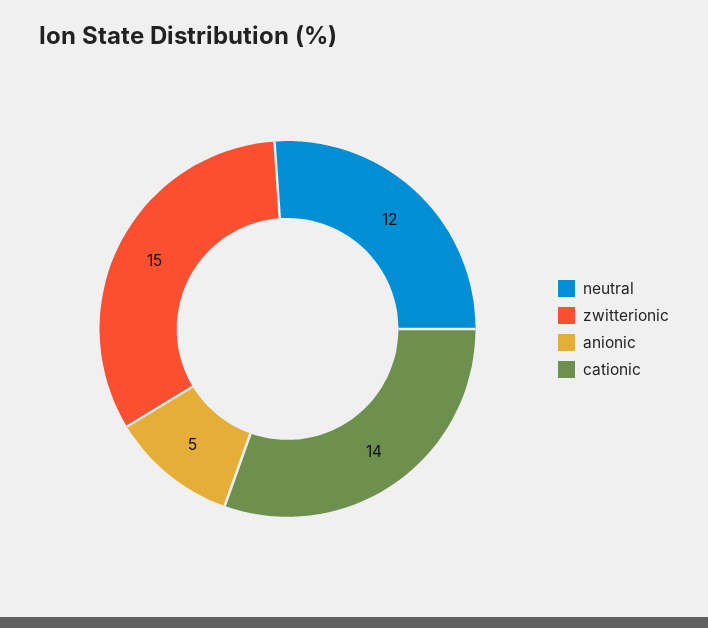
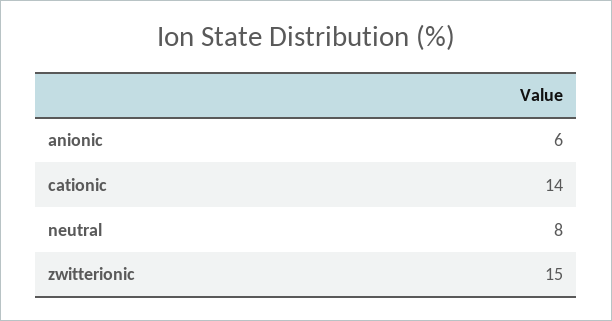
neutral: 12 -> 8
anionic: 5 -> 6

